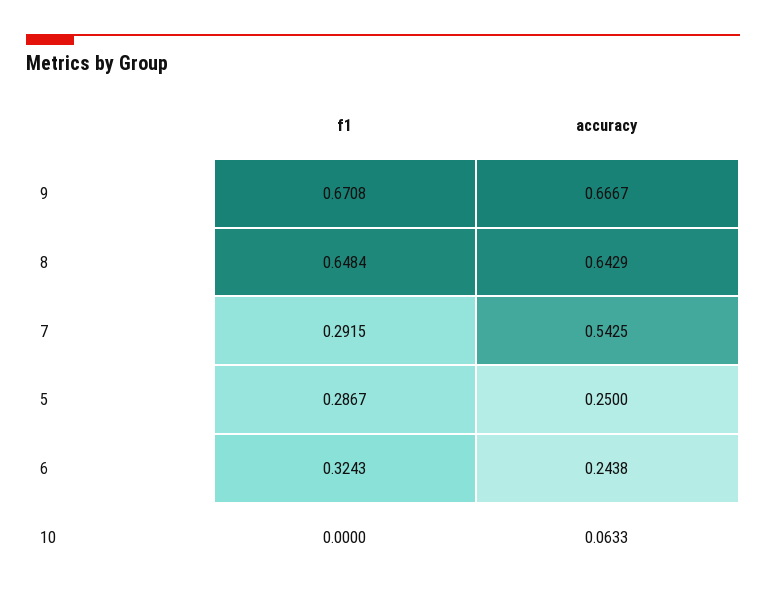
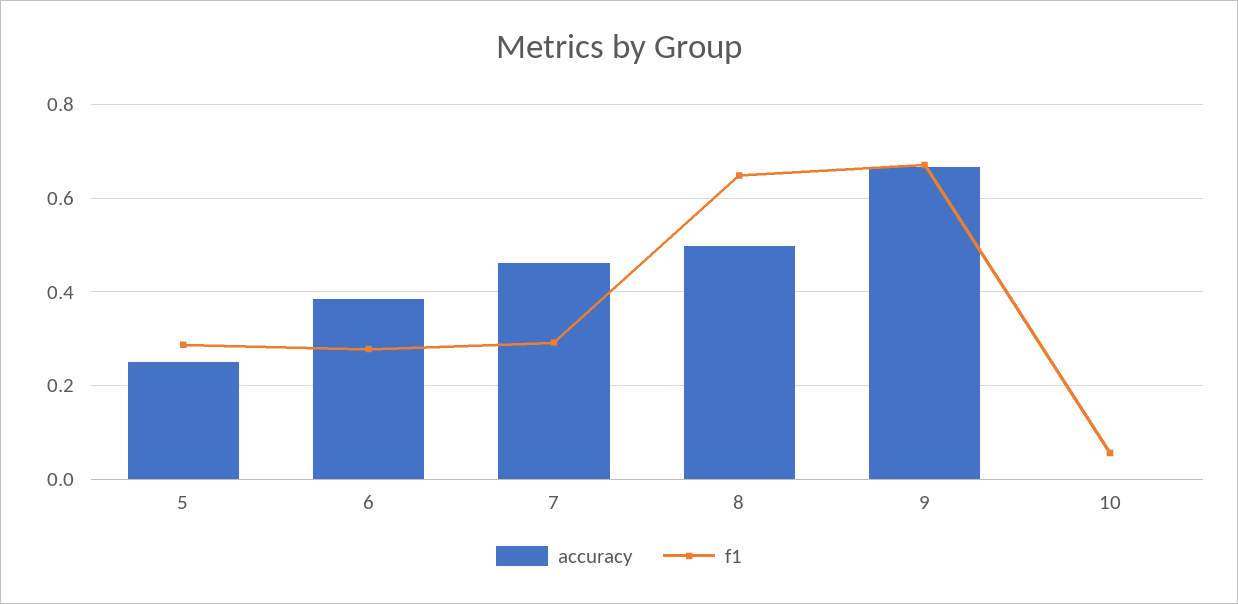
accuracy, 8: 0.6429 -> 0.5
accuracy, 7: 0.5425 -> 0.46
f1, 6: 0.3243 -> 0.28
accuracy, 6: 0.2438 -> 0.38
f1, 10: 0 -> 0.06
accuracy, 10: 0.0633 -> 0

